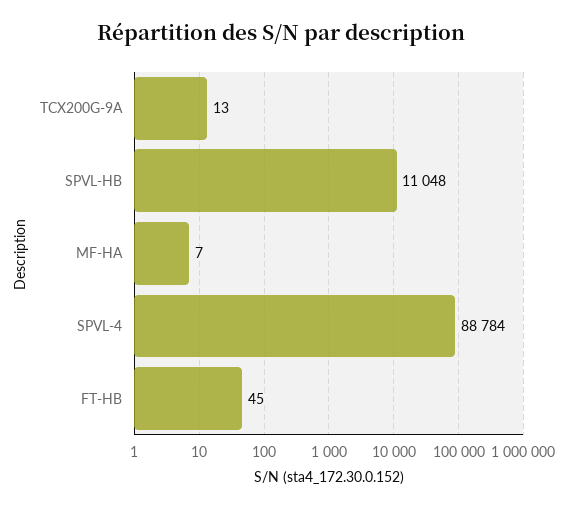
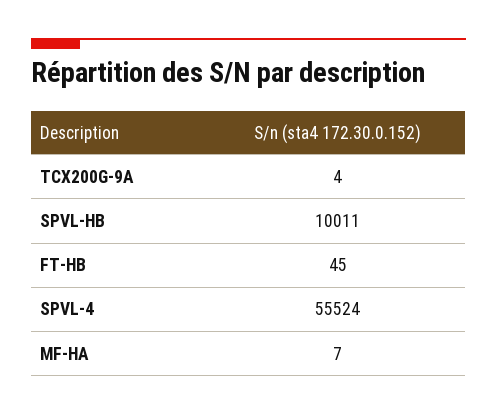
TCX200G-9A: 13 -> 4
SPVL-HB: 11048 -> 10011
SPVL-4: 88784 -> 55524

